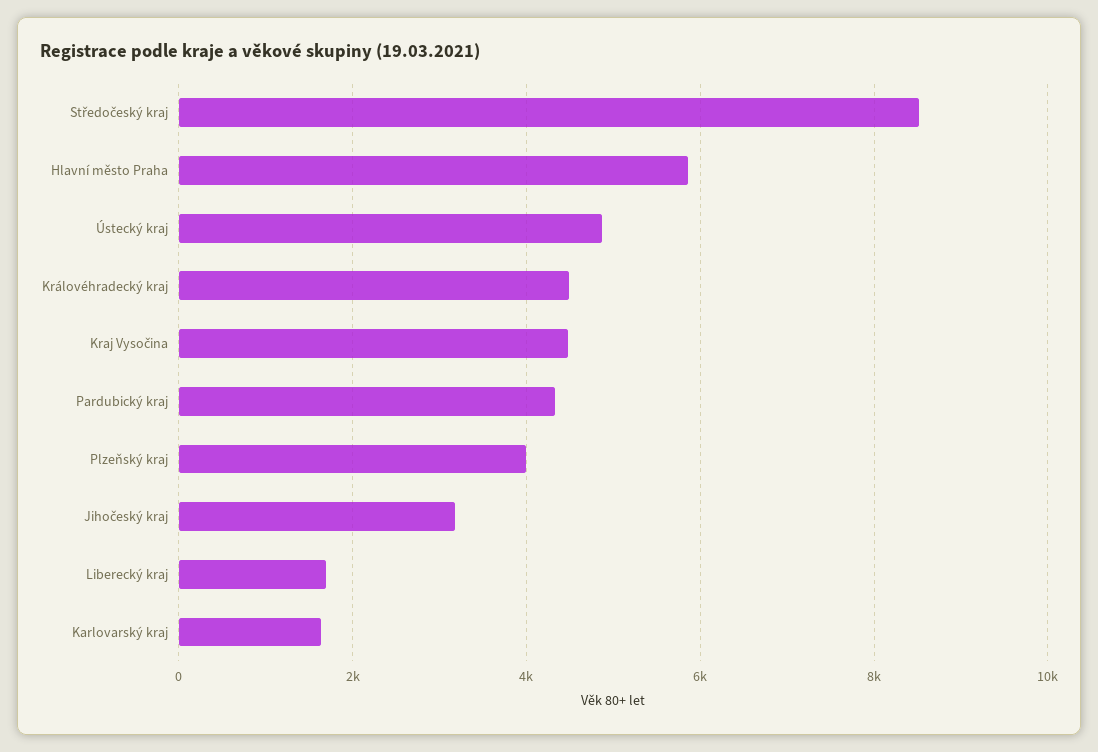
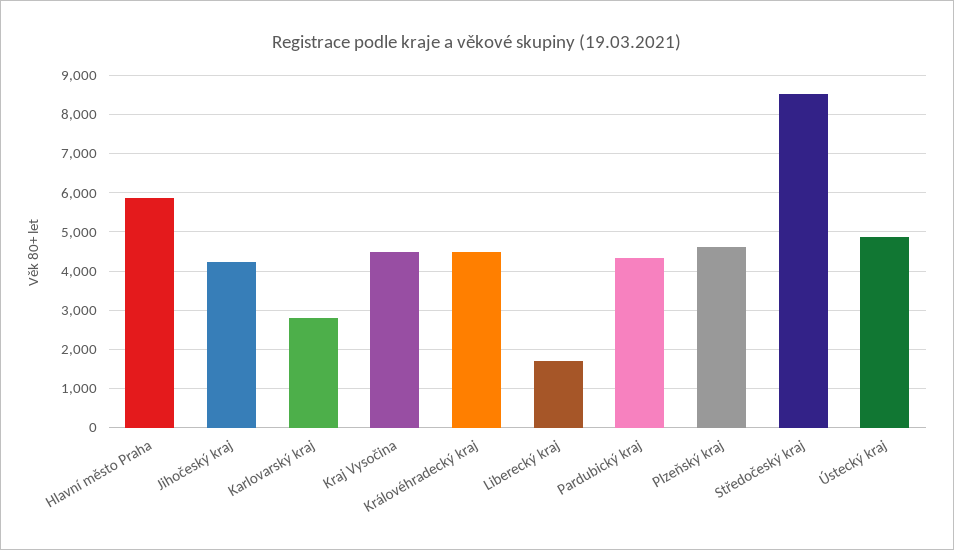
Plzeňský kraj: 4000 -> 4600
Jihočeský kraj: 3200 -> 4200
Karlovarský kraj: 1600 -> 2800

